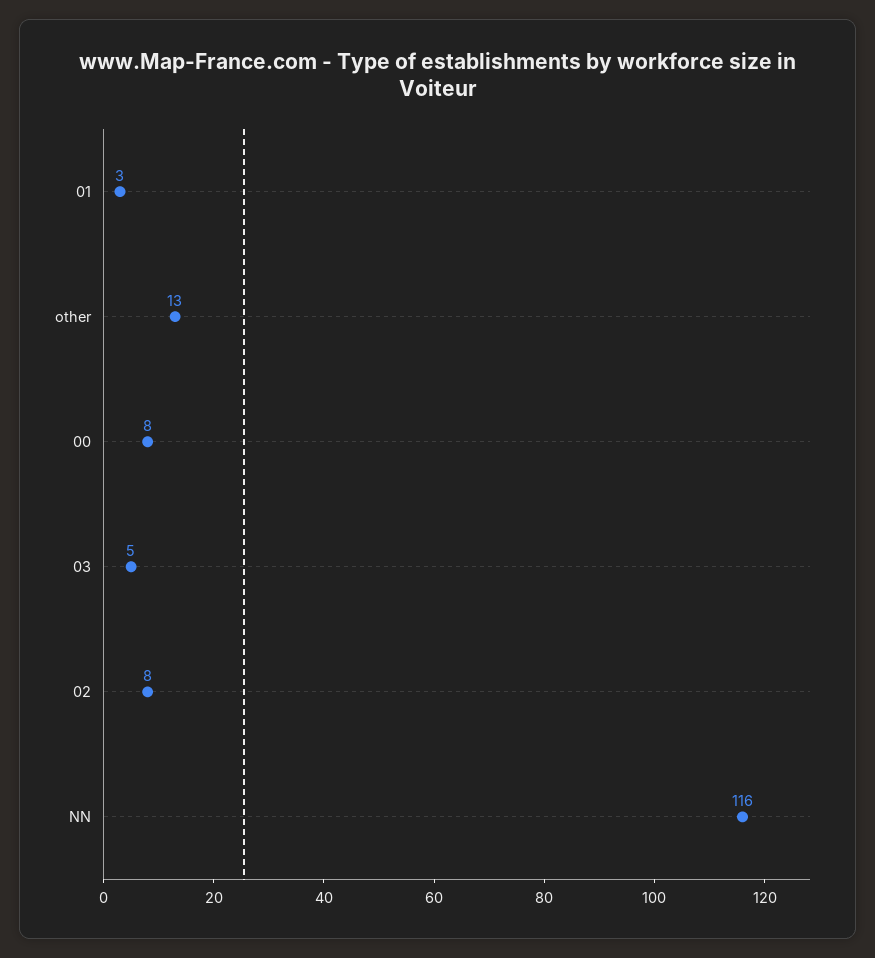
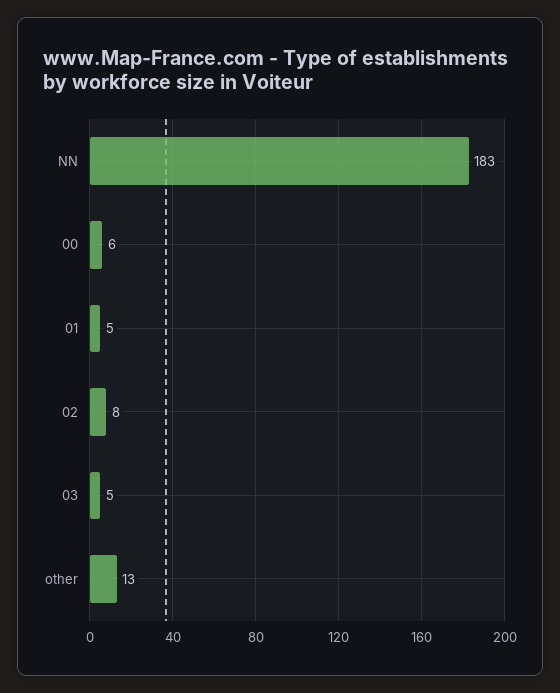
01: 3 -> 5
00: 8 -> 6
NN: 116 -> 183

